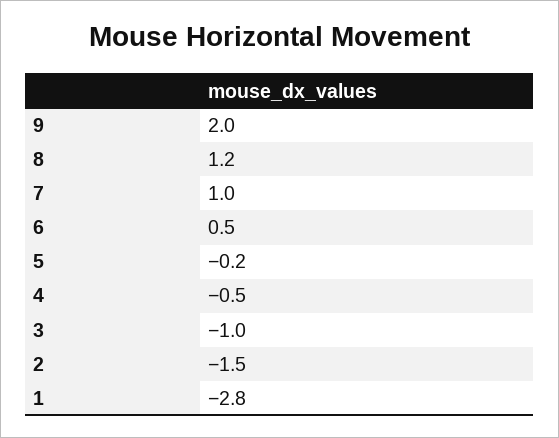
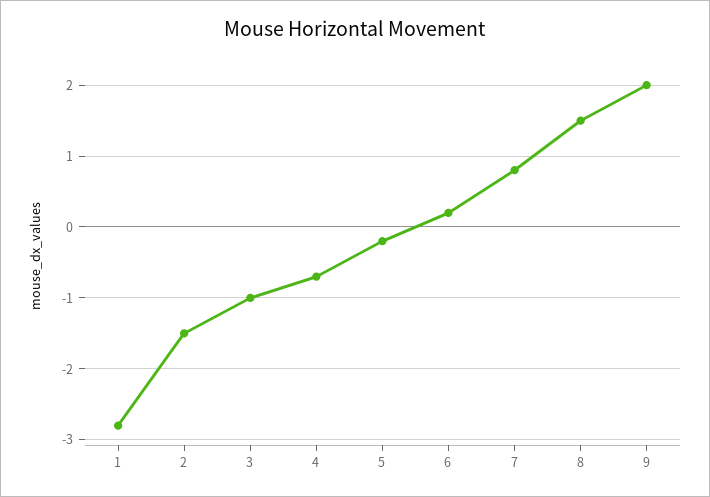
8: 1.2 -> 1.5
7: 1 -> 0.8
6: 0.5 -> 0.2
4: -0.5 -> -0.7

